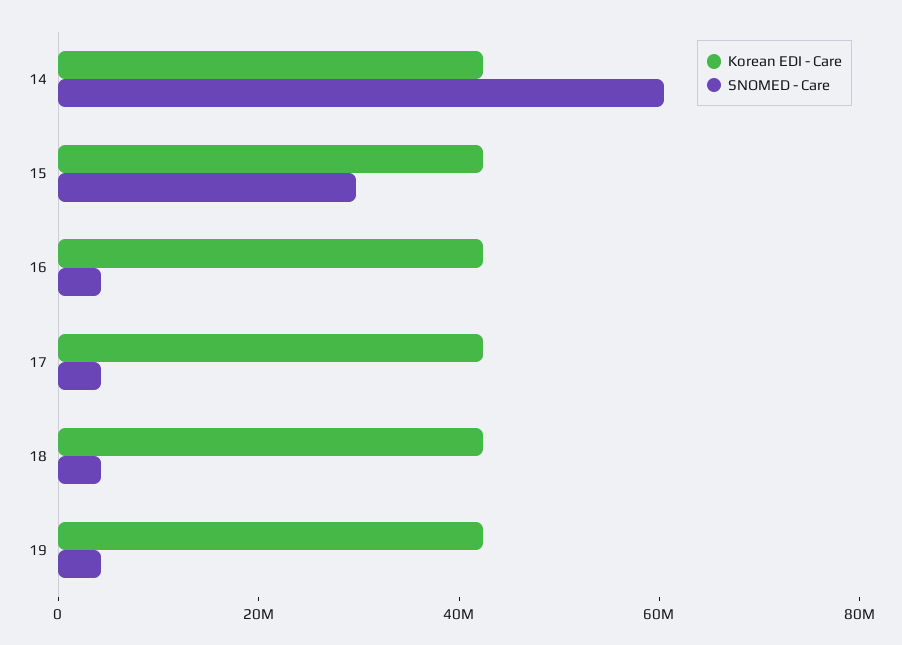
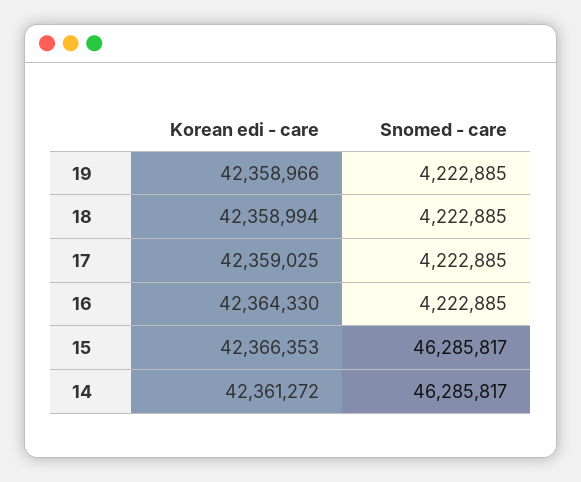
SNOMED - Care, 14: 60000000 -> 46285817
SNOMED - Care, 15: 30000000 -> 46285817

